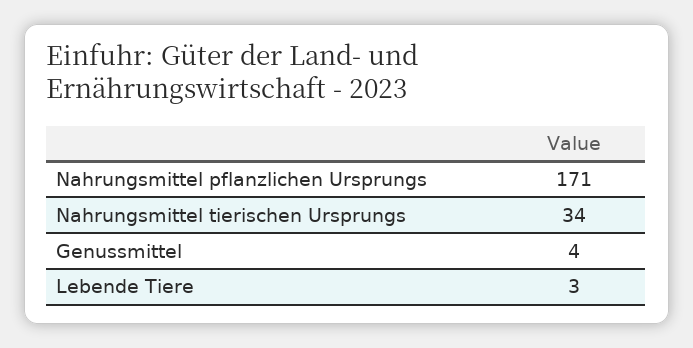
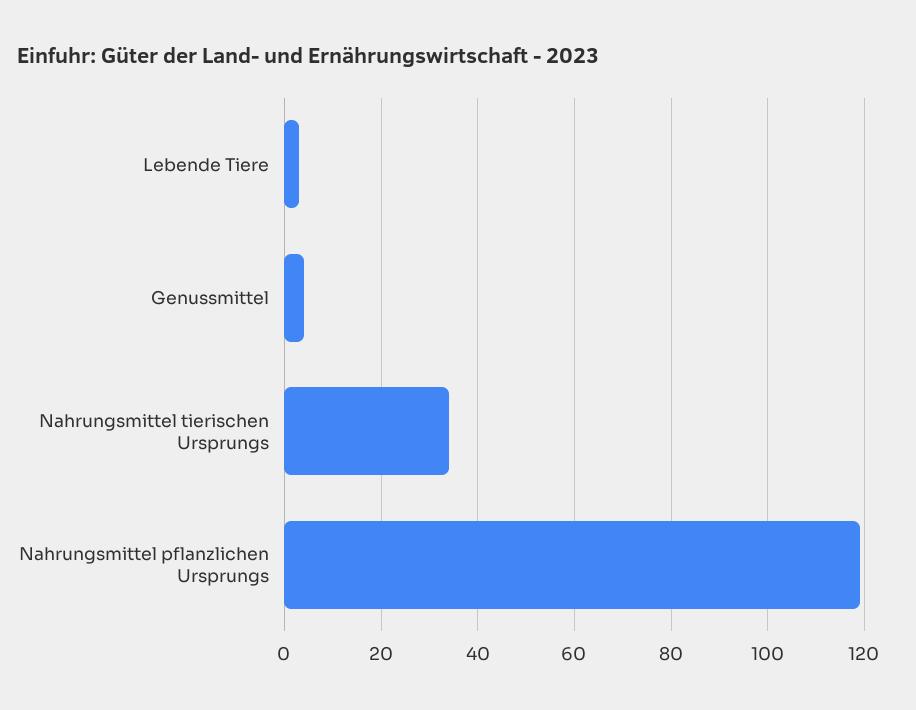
Nahrungsmittel pflanzlichen Ursprungs: 171 -> 120

